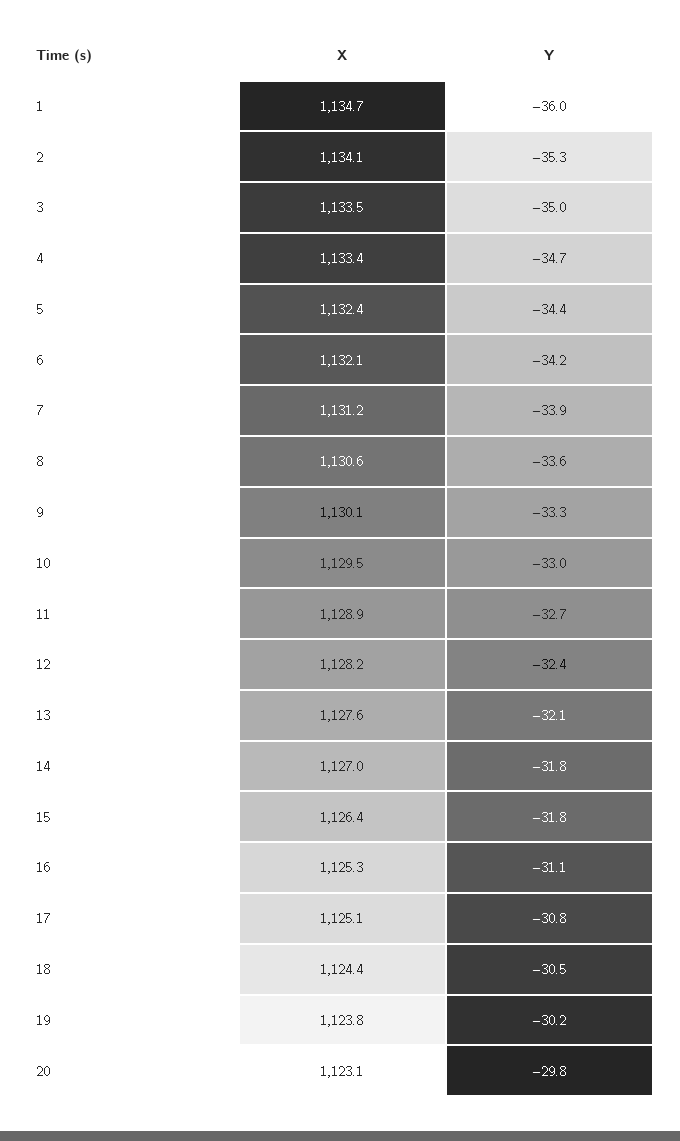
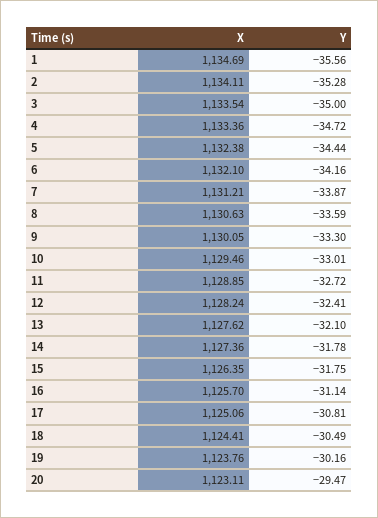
Y, 1: -36 -> -35.56
X, 14: 1127 -> 1127.36
X, 16: 1125.3 -> 1125.7
Y, 20: -29.8 -> -29.47

